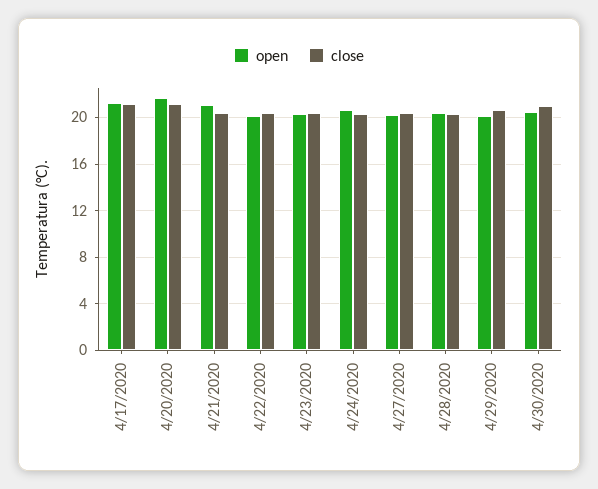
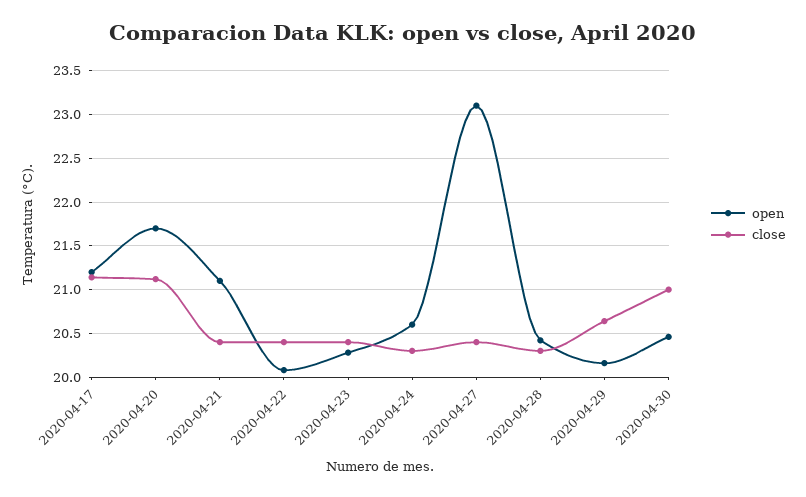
open, 4/27/2020: 20 -> 23.1

